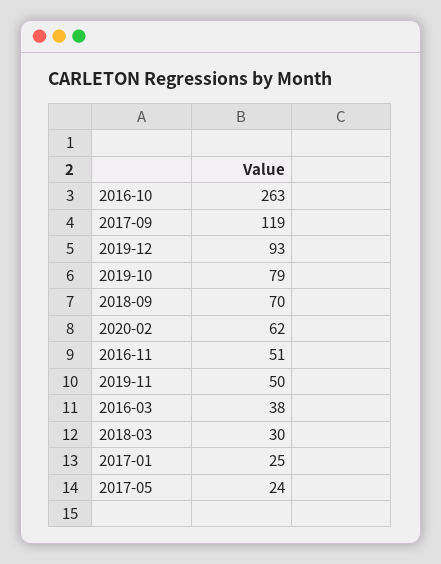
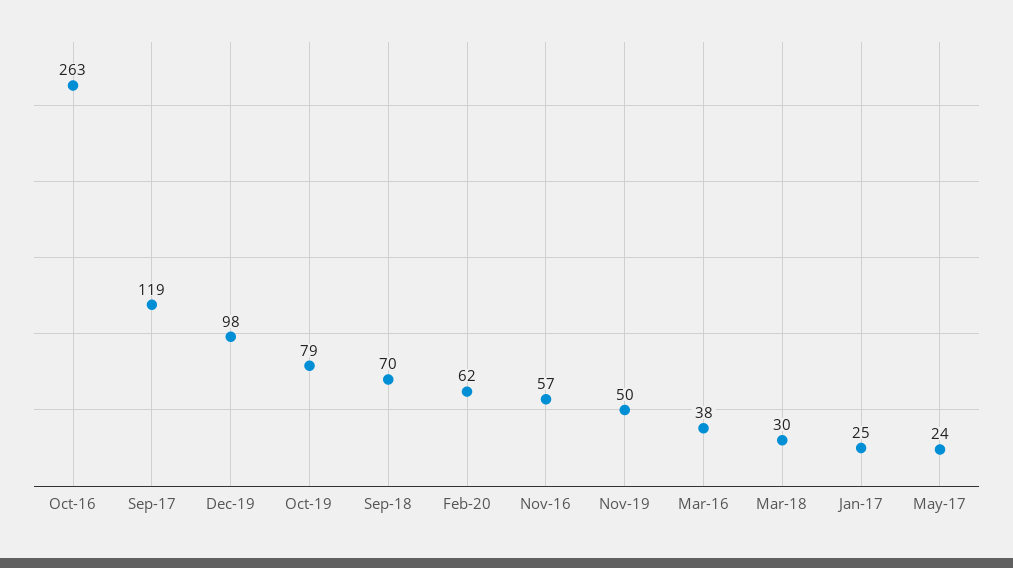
2019-12: 93 -> 98
2016-11: 51 -> 57

